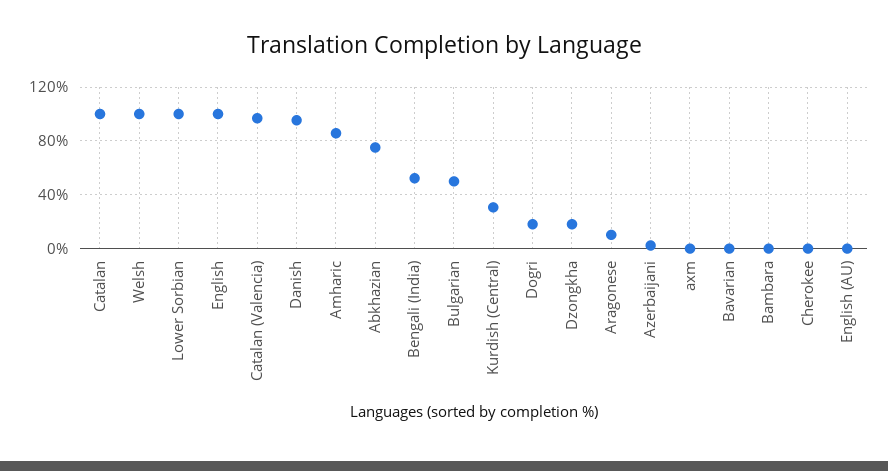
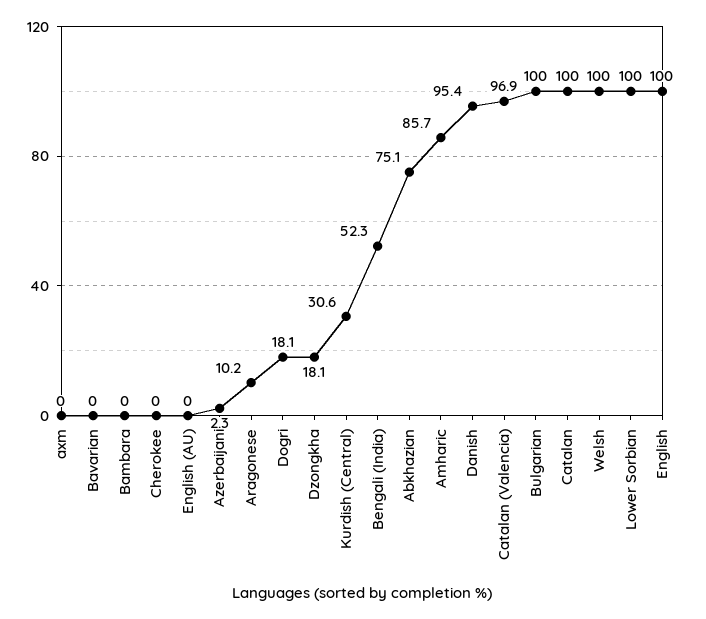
Bulgarian: 50 -> 100

